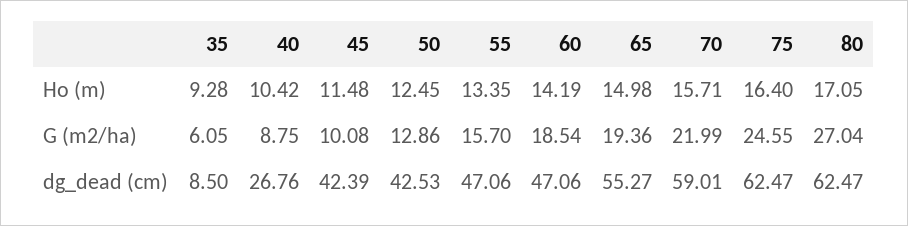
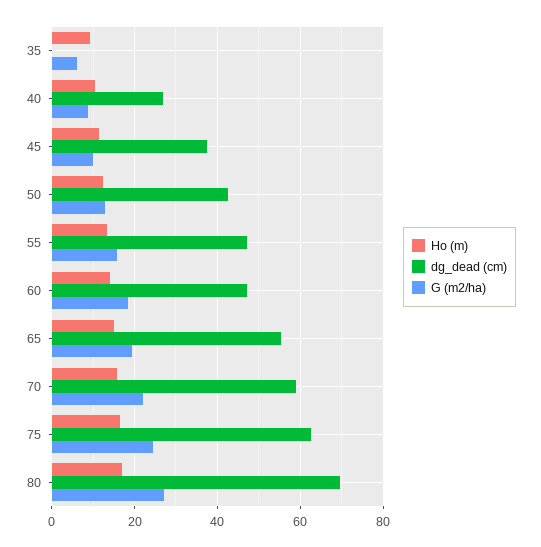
dg_dead (cm), 35: 8.5 -> 0
dg_dead (cm), 45: 42.39 -> 38
dg_dead (cm), 80: 62.47 -> 70

